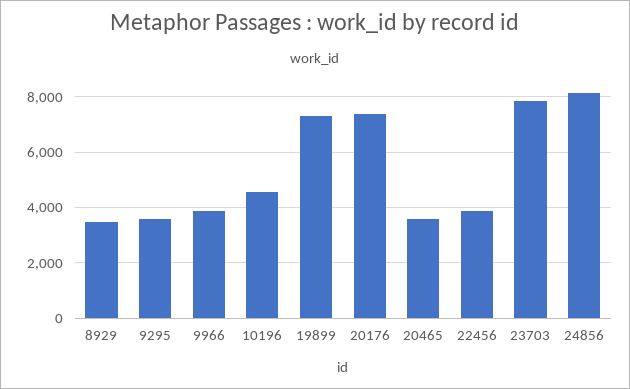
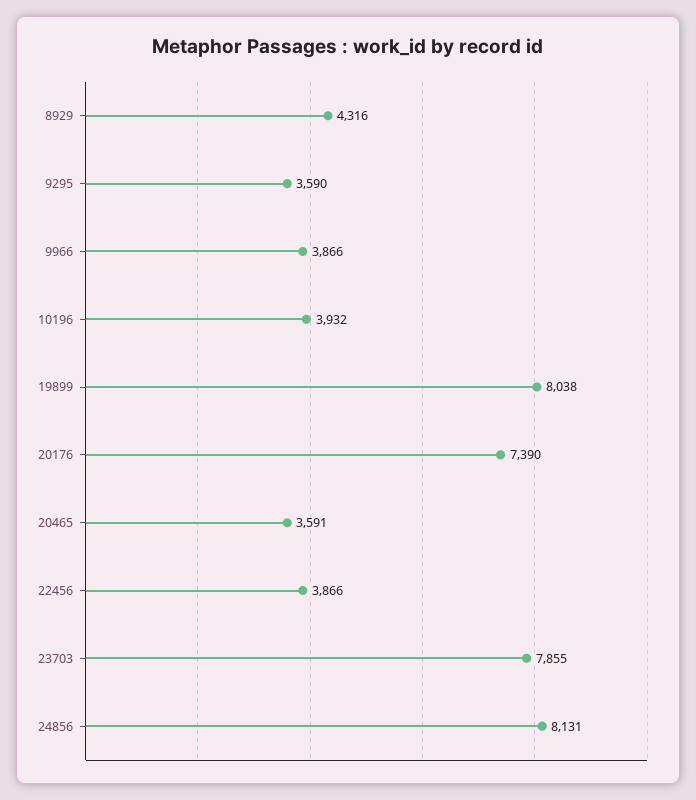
8929: 3500 -> 4316
10196: 4500 -> 3932
19899: 7250 -> 8038

